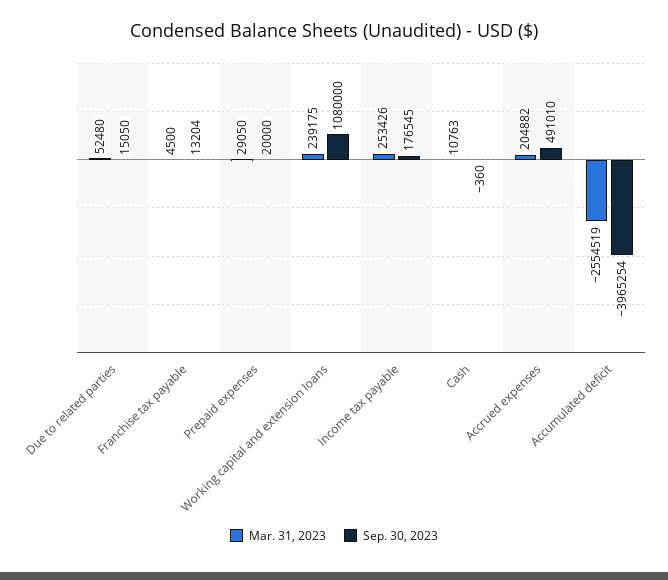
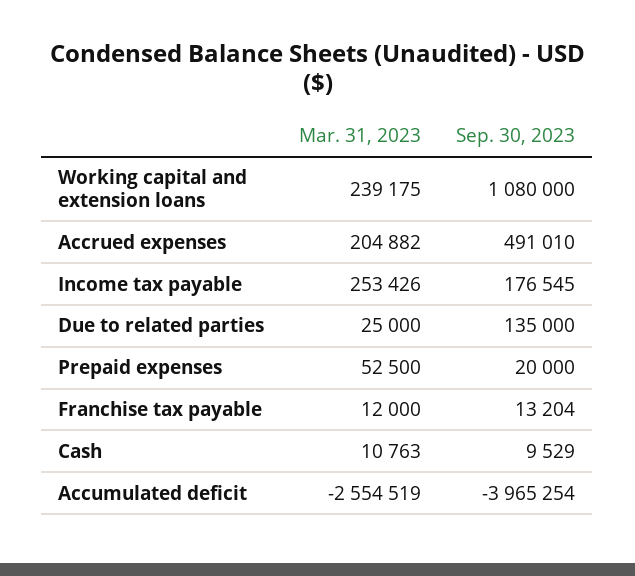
Mar. 31, 2023, Due to related parties: 52480 -> 25000
Sep. 30, 2023, Due to related parties: 15050 -> 135000
Mar. 31, 2023, Franchise tax payable: 4500 -> 12000
Mar. 31, 2023, Prepaid expenses: 29050 -> 52500
Sep. 30, 2023, Cash: -360 -> 9529

